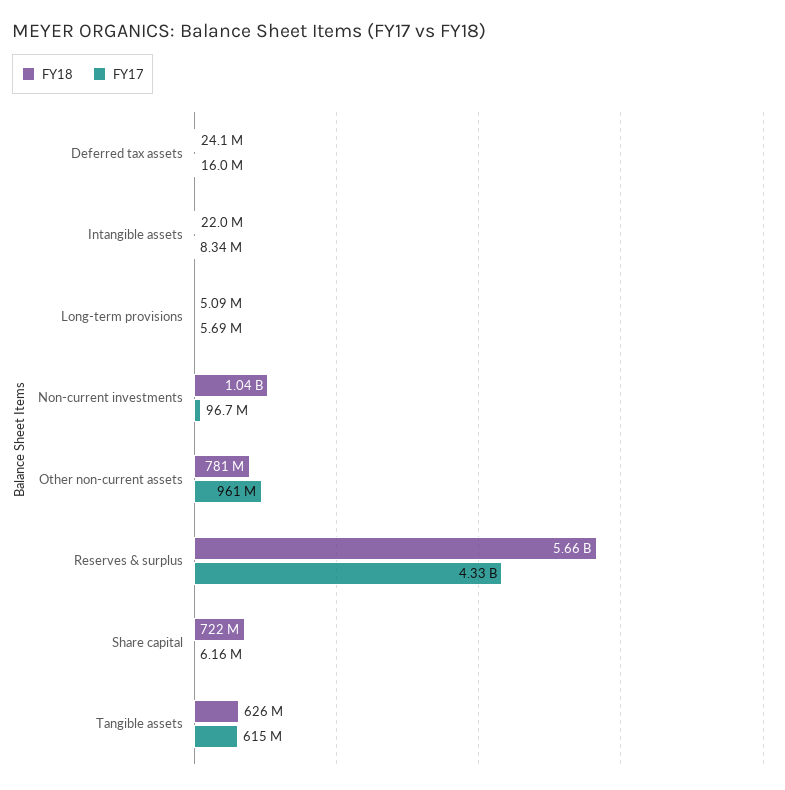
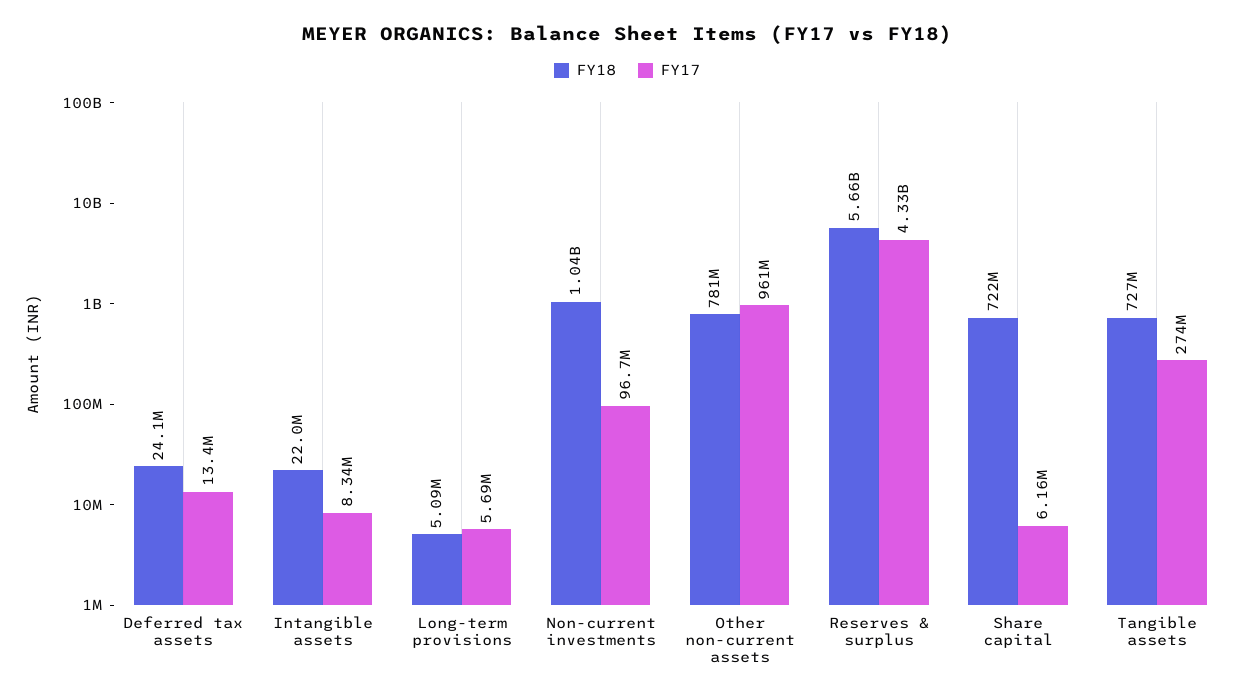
FY17, Deferred tax assets: 16000000 -> 13400000
FY18, Tangible assets: 626000000 -> 727000000
FY17, Tangible assets: 615000000 -> 274000000

